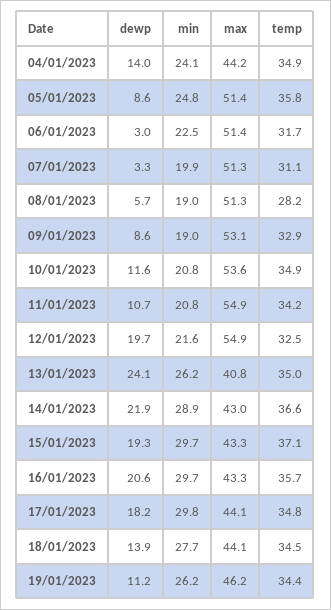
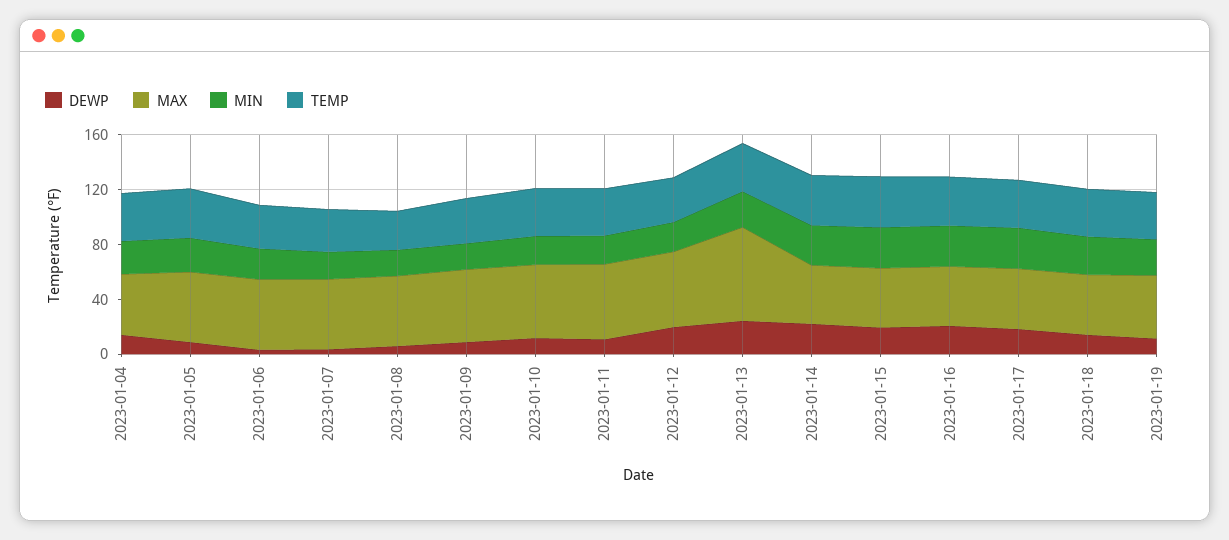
max, 13/01/2023: 40.8 -> 70

